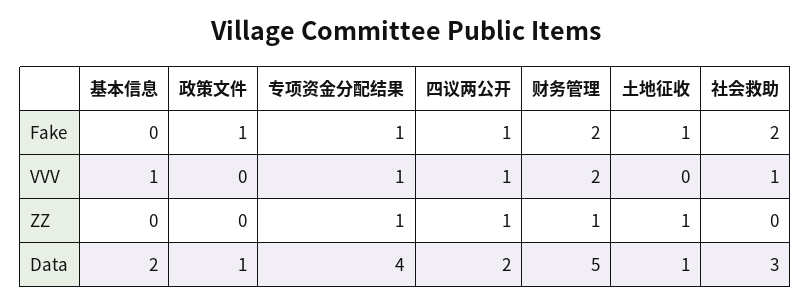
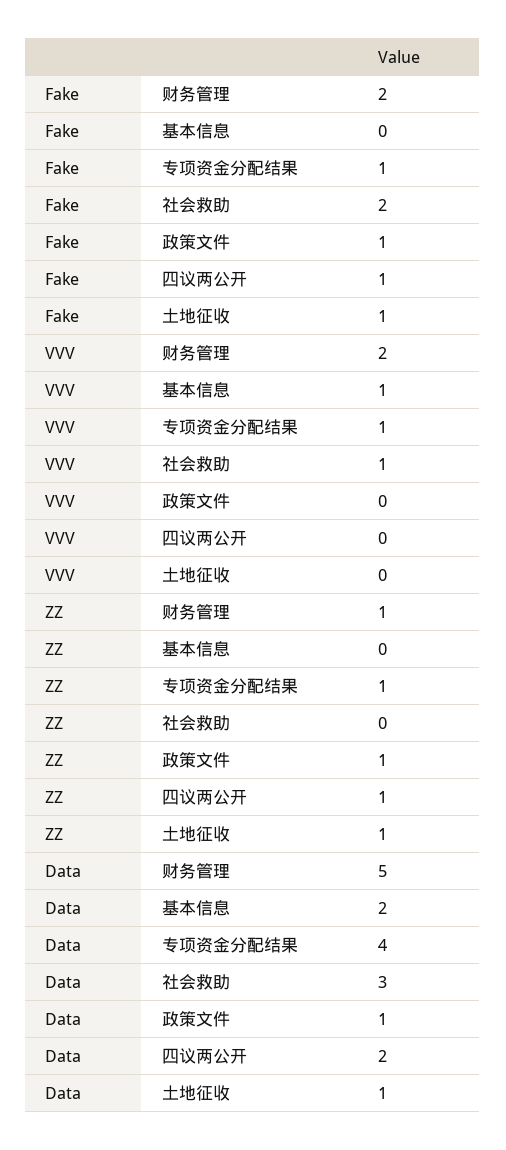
四议两公开, VVV: 1 -> 0
政策文件, ZZ: 0 -> 1

